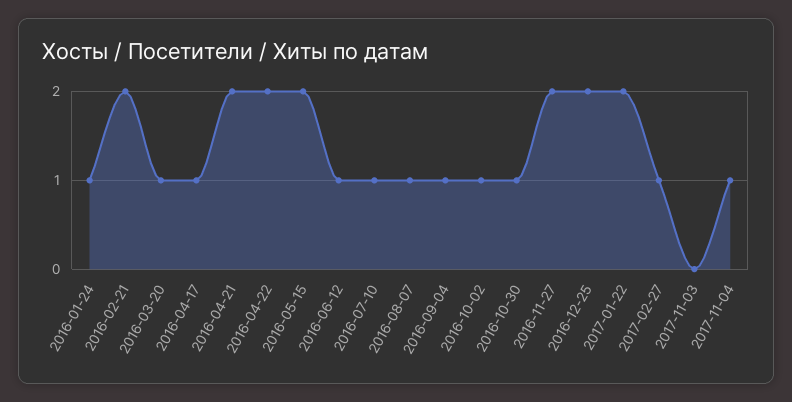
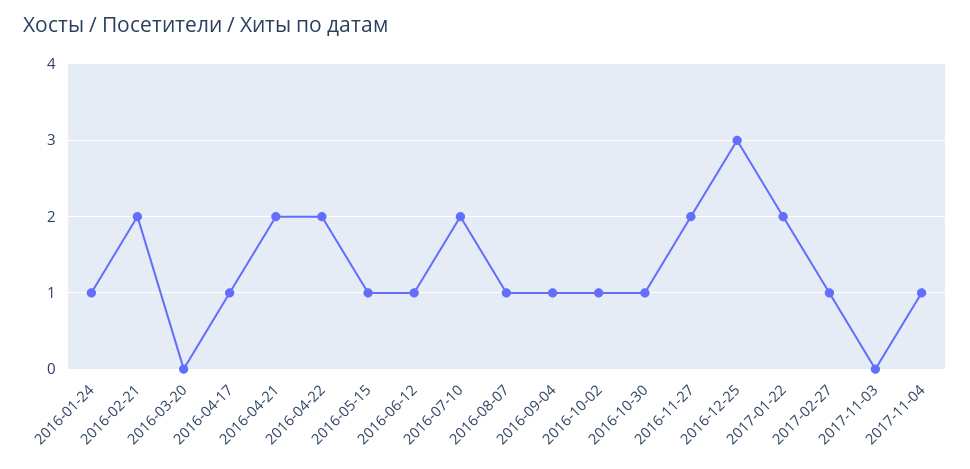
2016-03-20: 1 -> 0
2016-05-15: 2 -> 1
2016-07-10: 1 -> 2
2016-12-25: 2 -> 3

